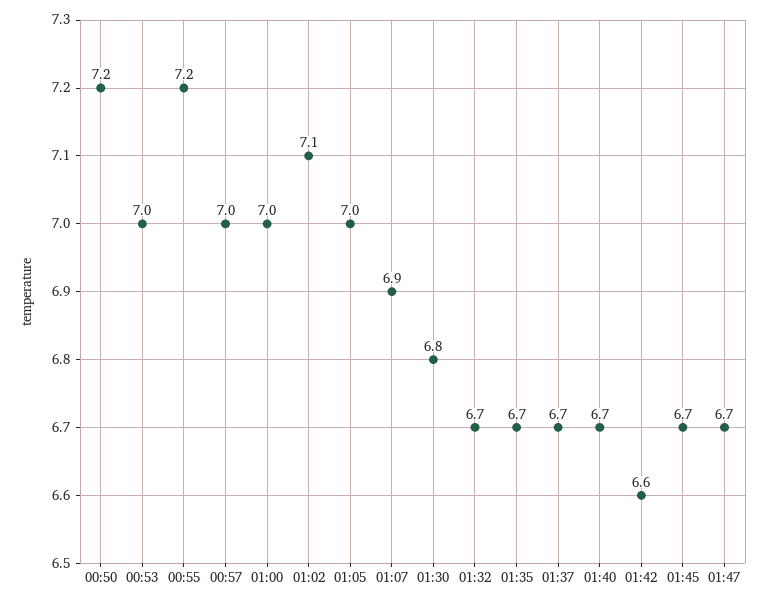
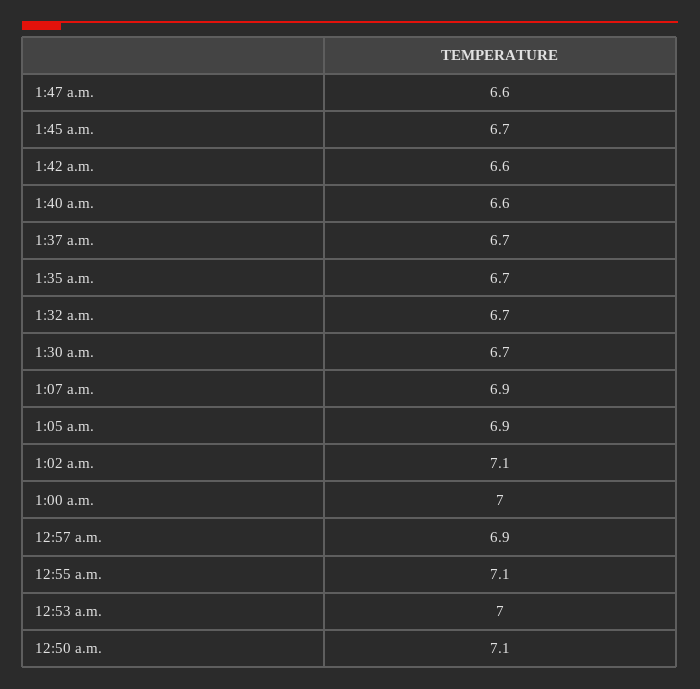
00:50: 7.2 -> 7.1
00:55: 7.2 -> 7.1
00:57: 7 -> 6.9
01:05: 7 -> 6.9
01:30: 6.8 -> 6.7
01:40: 6.7 -> 6.6
01:47: 6.7 -> 6.6

